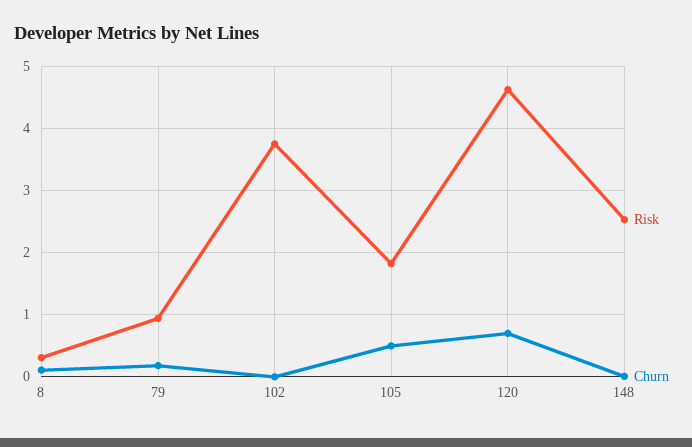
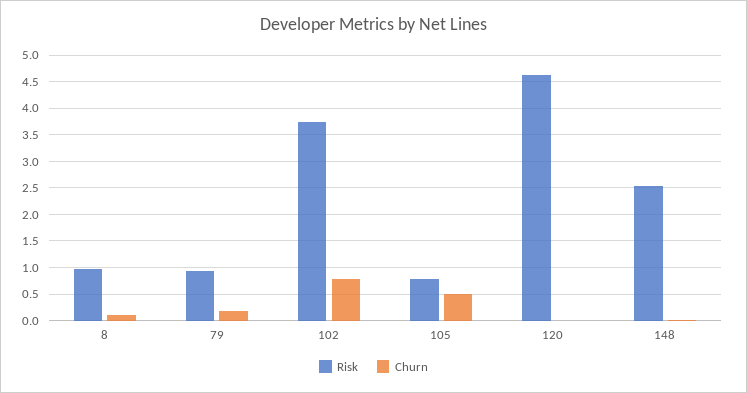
Risk, 8: 0.3 -> 1
Churn, 102: 0 -> 0.75
Risk, 105: 1.8 -> 0.75
Churn, 120: 0.7 -> 0

